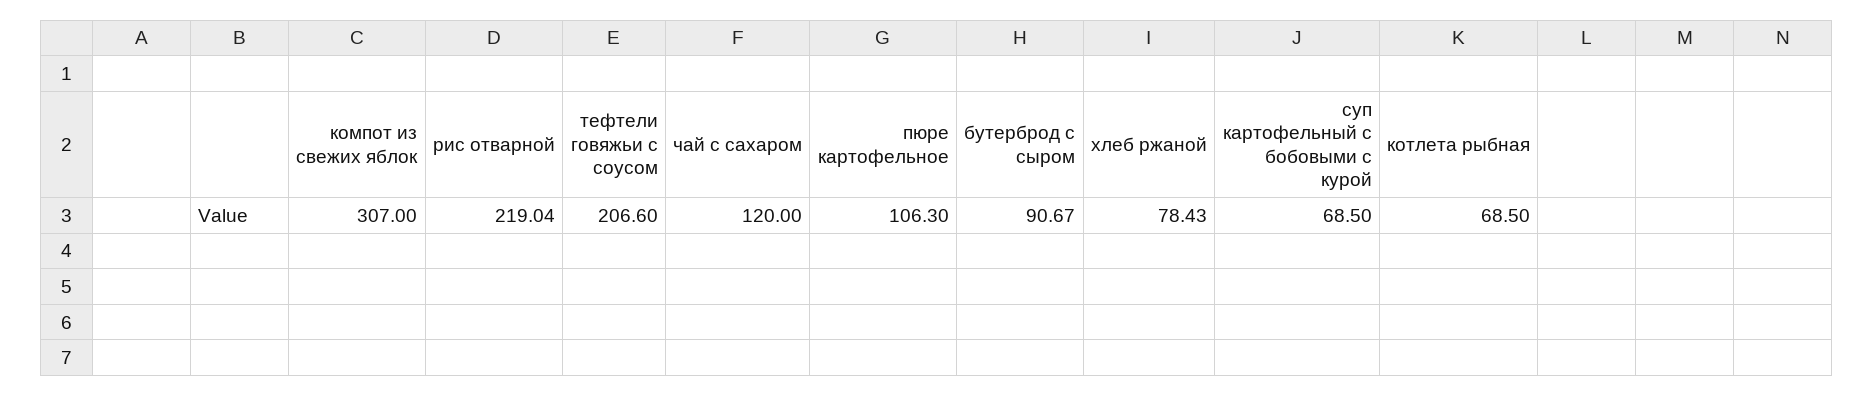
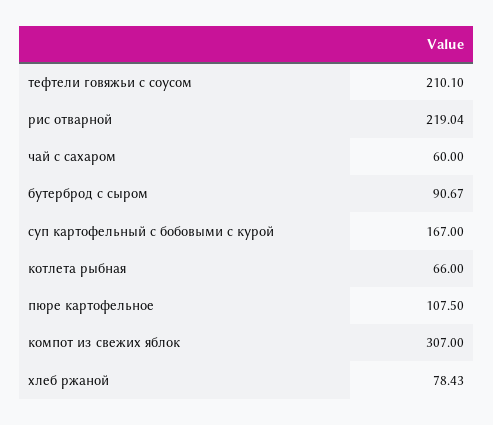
тефтели говяжьи с соусом: 206.6 -> 210.1
чай с сахаром: 120 -> 60
пюре картофельное: 106.3 -> 107.5
суп картофельный с бобовыми с курой: 68.5 -> 167
котлета рыбная: 68.5 -> 66

